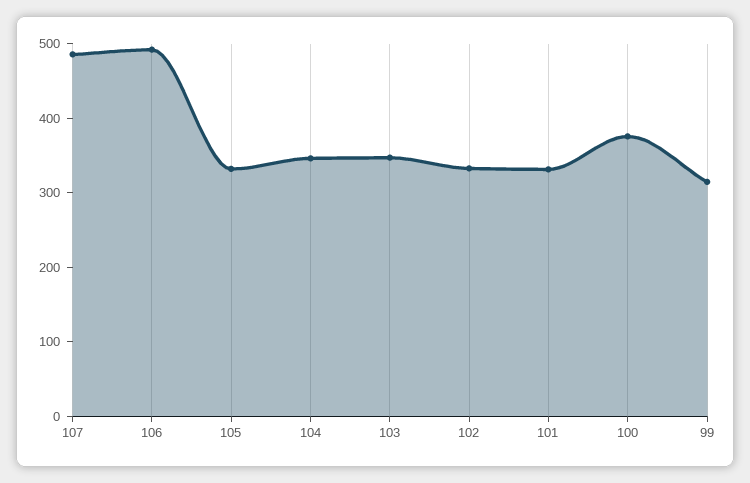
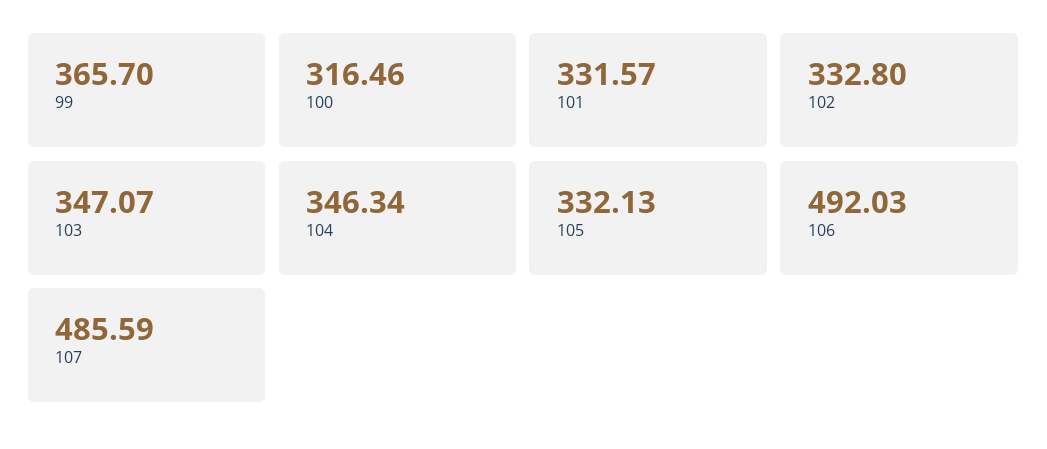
100: 380 -> 316.46
99: 320 -> 365.7

